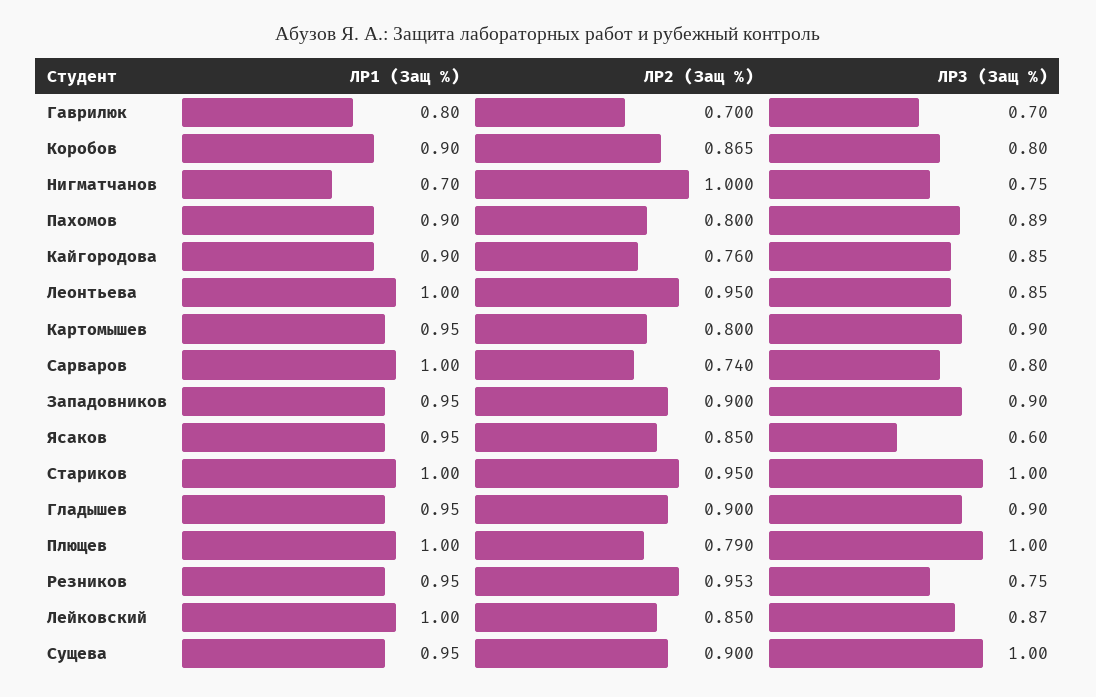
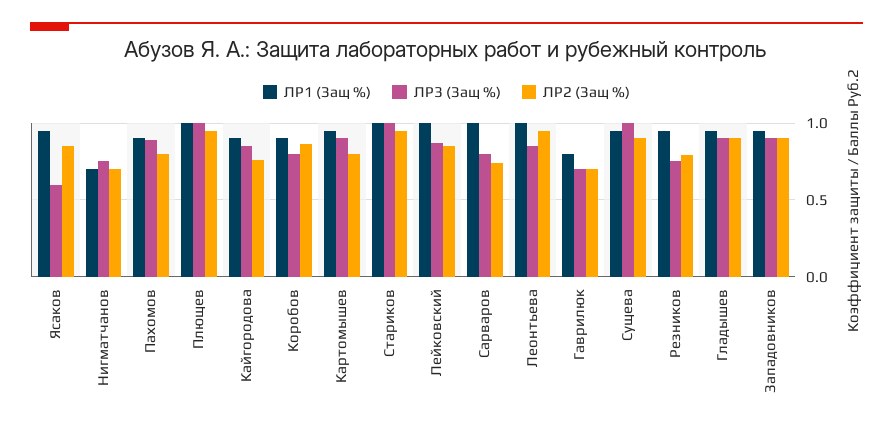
ЛР2 (Защ %), Нигматчанов: 1 -> 0.7
ЛР2 (Защ %), Плющев: 0.79 -> 0.95
ЛР2 (Защ %), Резников: 0.953 -> 0.8

